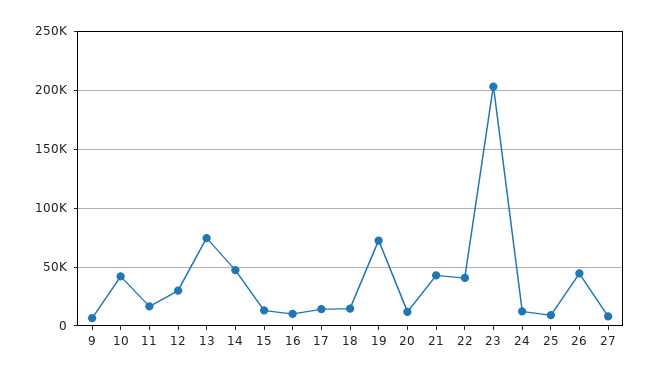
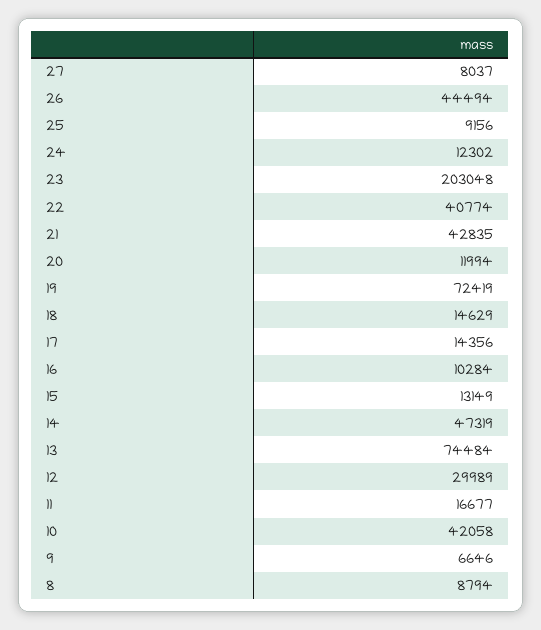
8: none -> 8794

